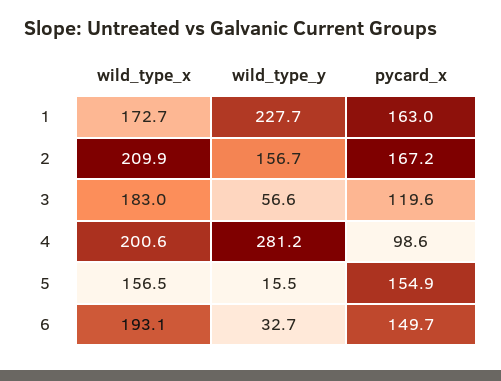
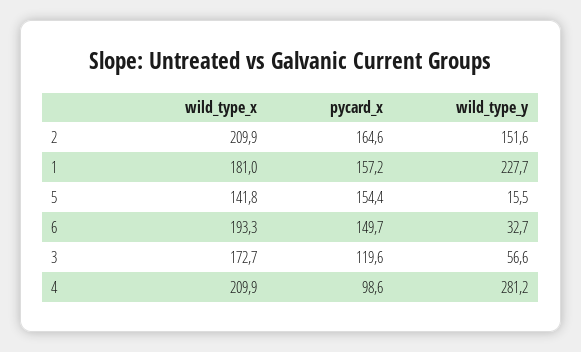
wild_type_x, 1: 172.7 -> 181
pycard_x, 1: 163 -> 157.2
wild_type_y, 2: 156.7 -> 151.6
pycard_x, 2: 167.2 -> 164.6
wild_type_x, 3: 183 -> 172.7
wild_type_x, 4: 200.6 -> 209.9
wild_type_x, 5: 156.5 -> 141.8
pycard_x, 5: 154.9 -> 154.4
wild_type_x, 6: 193.1 -> 193.3

